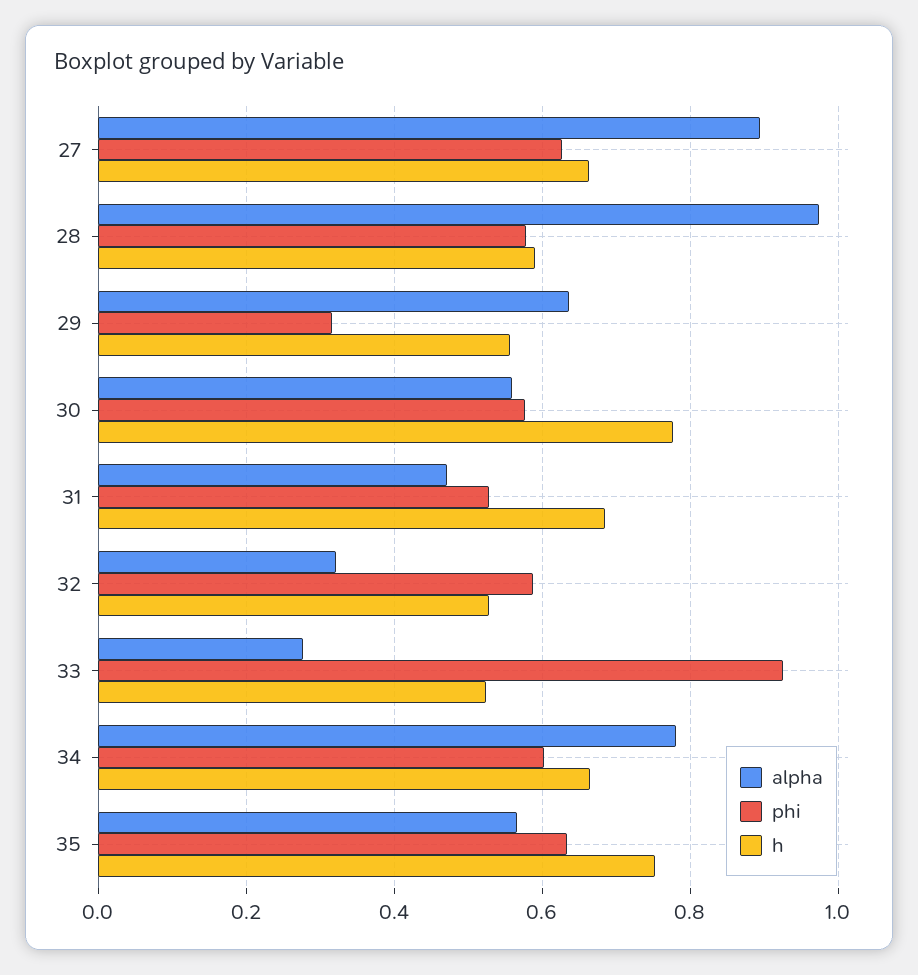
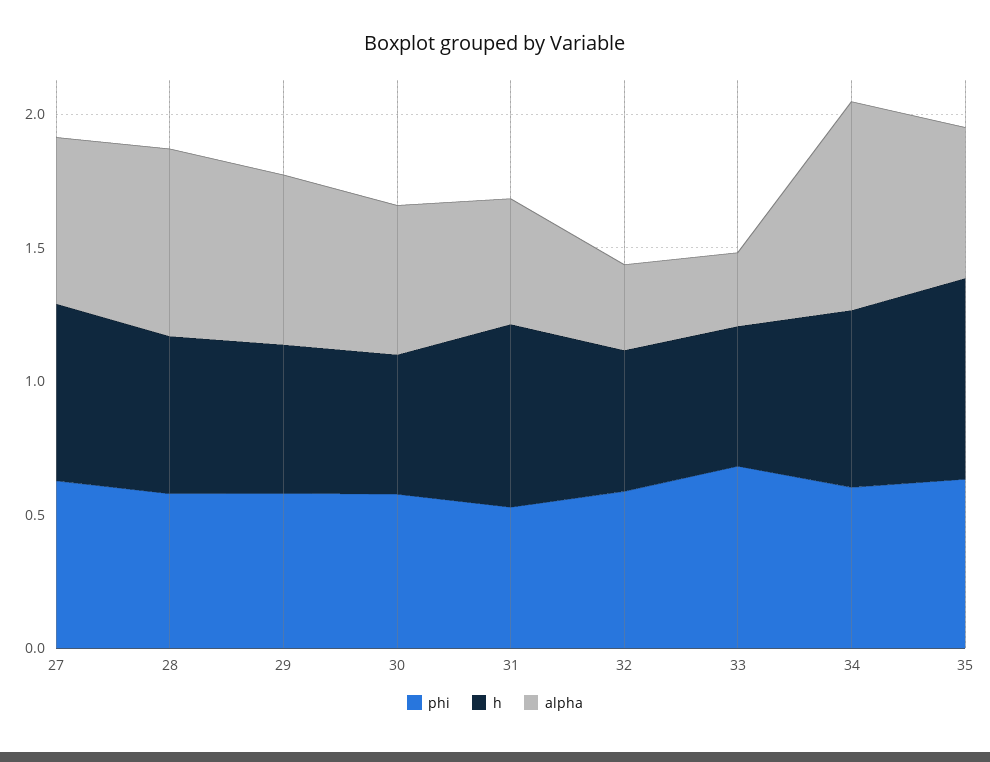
alpha, 27: 0.9 -> 0.6
alpha, 28: 0.98 -> 0.7
phi, 29: 0.32 -> 0.6
h, 30: 0.78 -> 0.5
phi, 33: 0.92 -> 0.7

